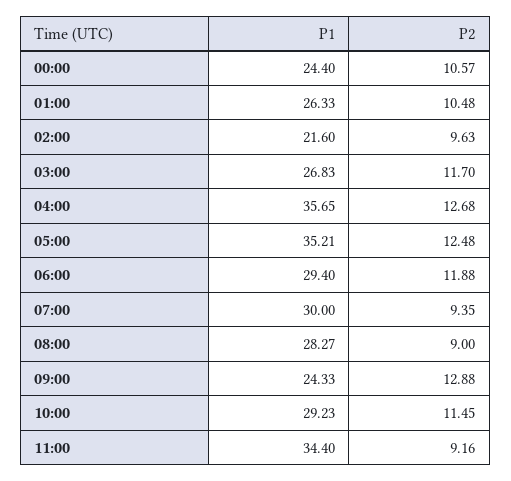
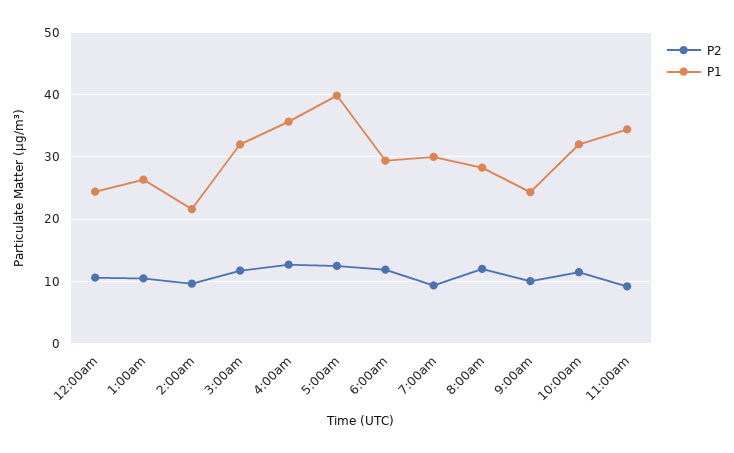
P1, 03:00: 26.83 -> 32
P1, 05:00: 35.21 -> 40
P2, 08:00: 9 -> 12
P2, 09:00: 12.88 -> 10
P1, 10:00: 29.23 -> 32

